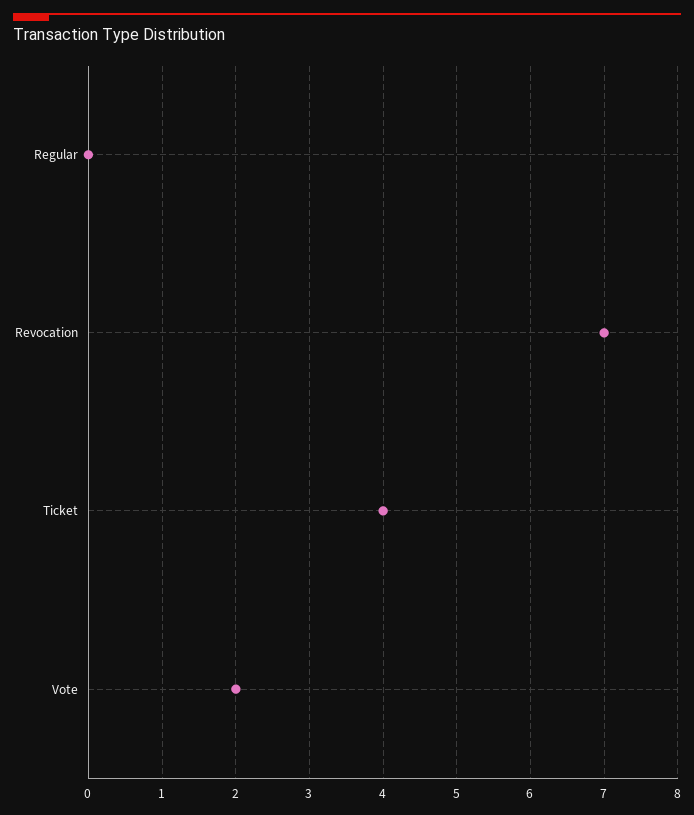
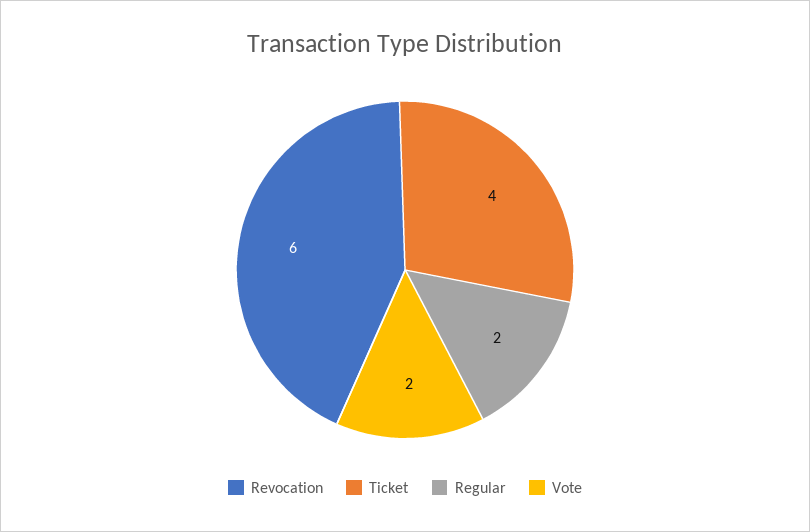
Regular: 0 -> 2
Revocation: 7 -> 6

